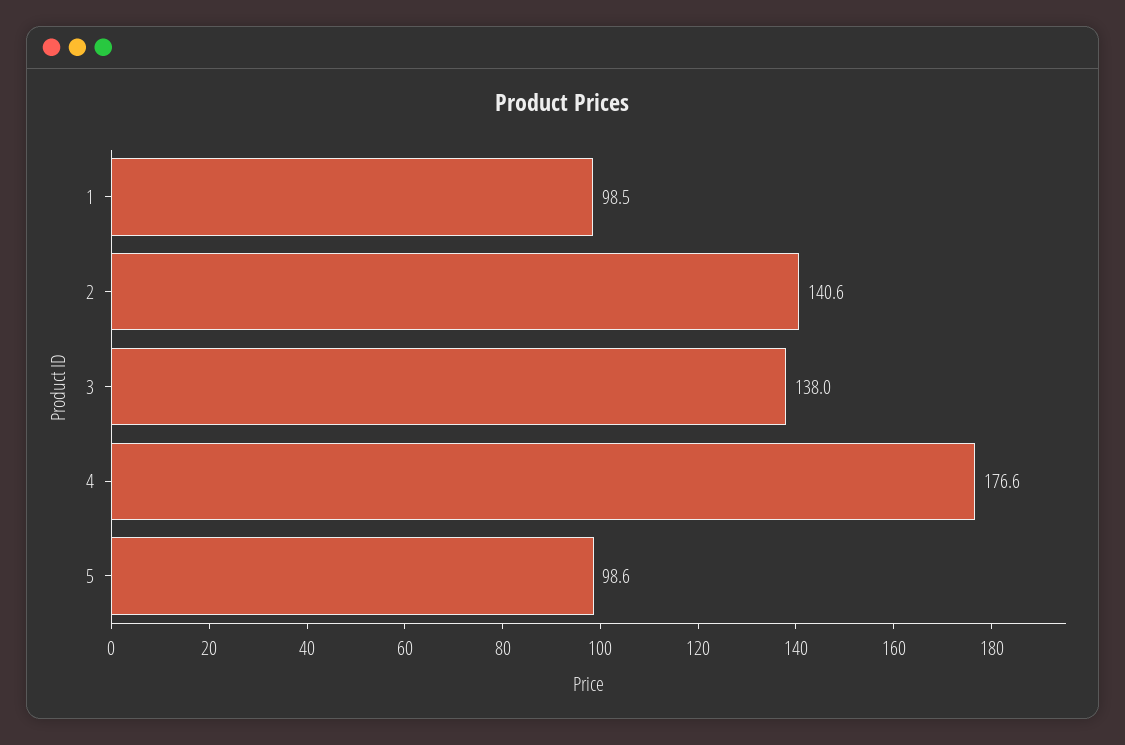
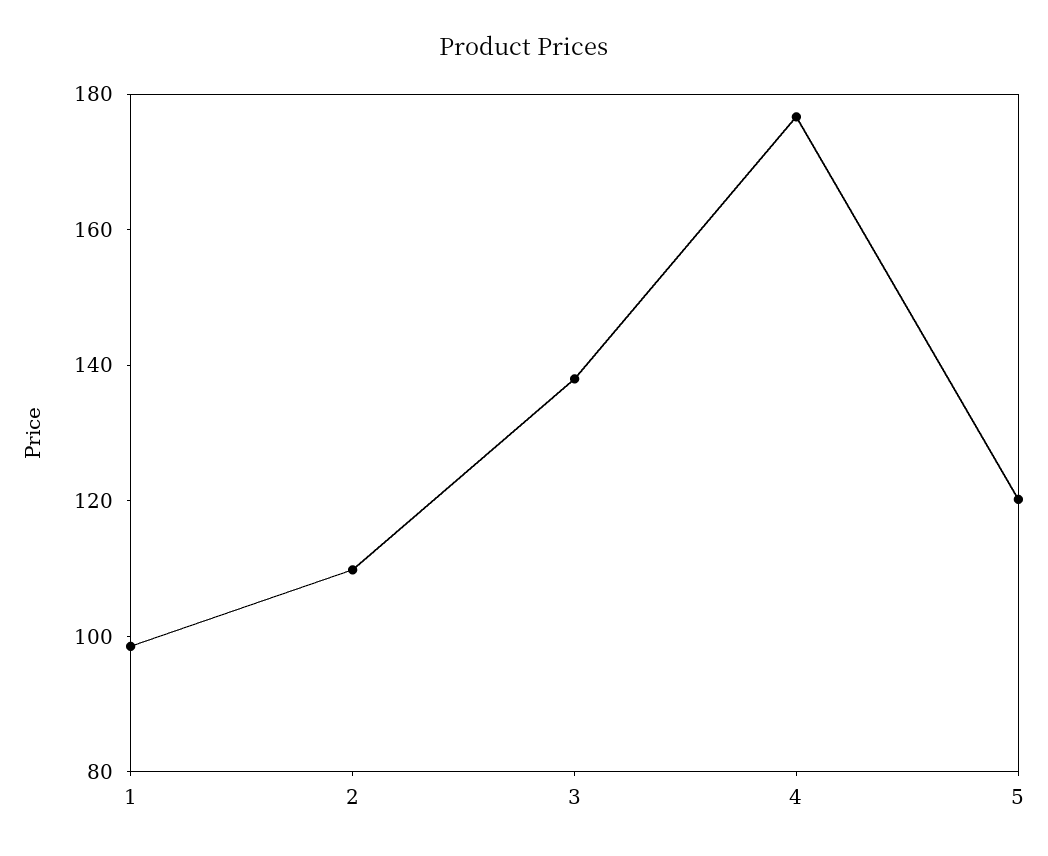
2: 140.6 -> 110
5: 98.6 -> 120

